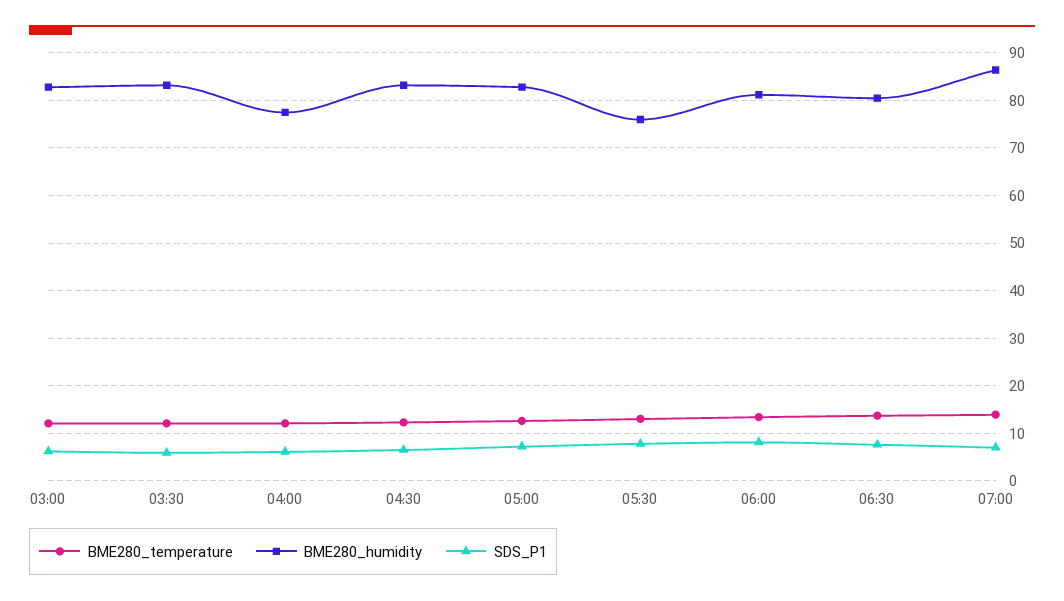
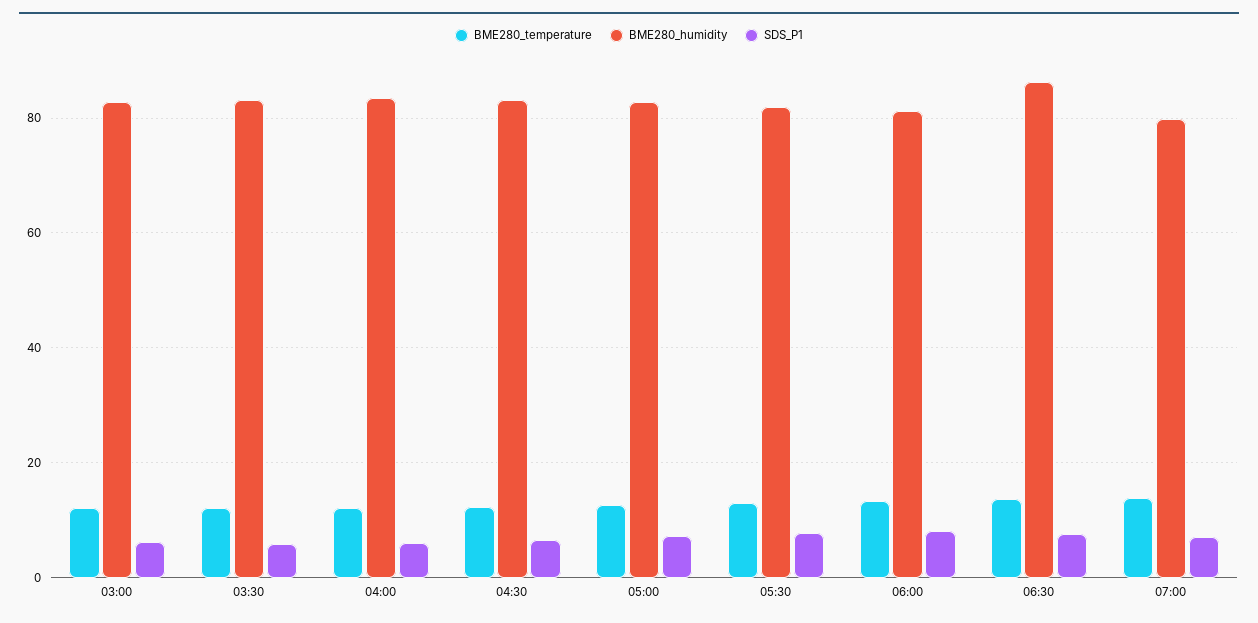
BME280_humidity, 04:00: 78 -> 84
BME280_humidity, 05:30: 76 -> 82
BME280_humidity, 06:30: 80 -> 86
BME280_humidity, 07:00: 86 -> 80

